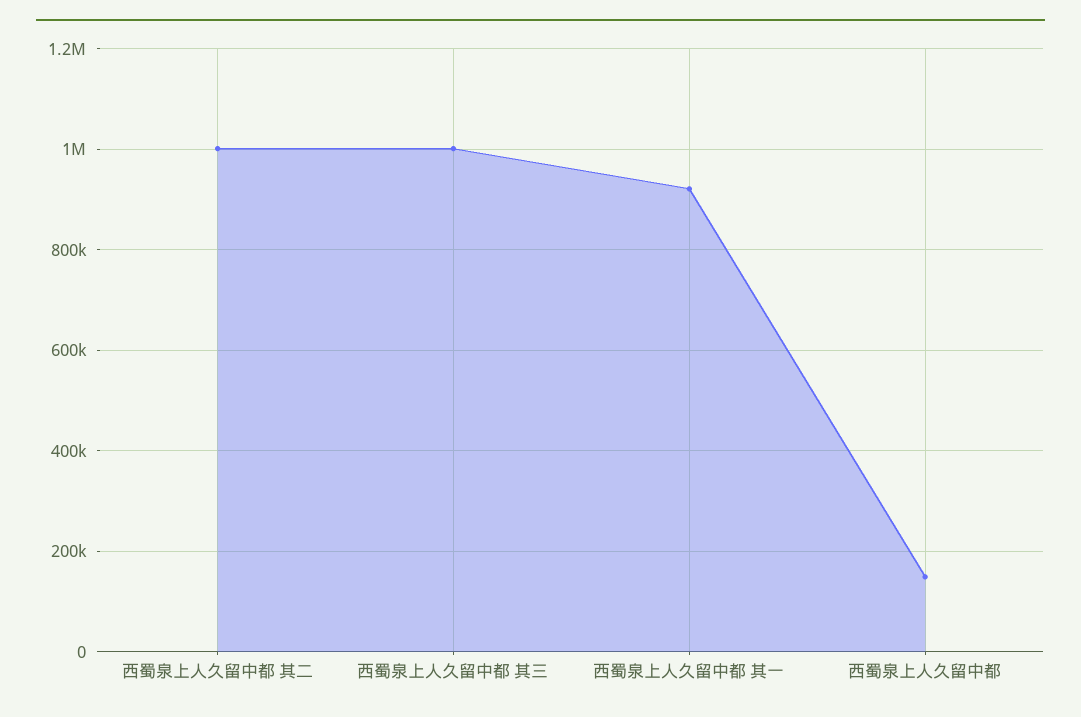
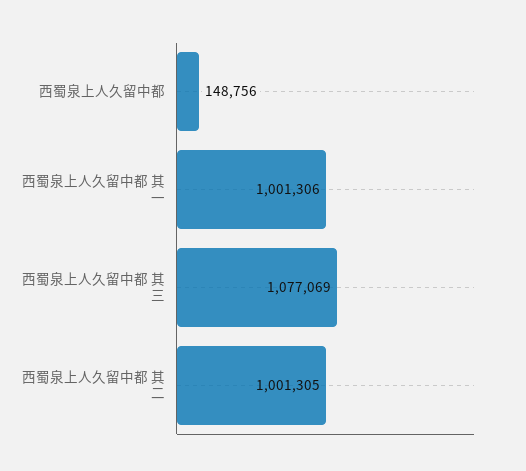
西蜀泉上人久留中都 其三: 1000000 -> 1077069
西蜀泉上人久留中都 其一: 920000 -> 1001306

